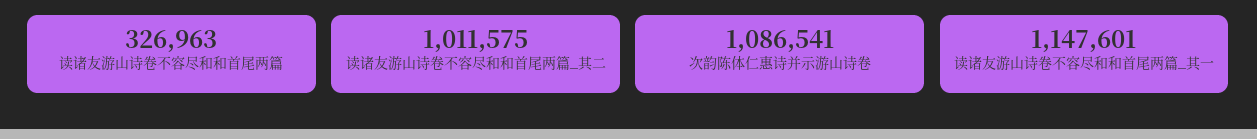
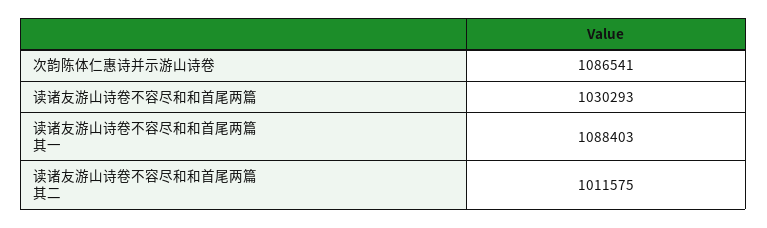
读诸友游山诗卷不容尽和和首尾两篇: 326963 -> 1030293
读诸友游山诗卷不容尽和和首尾两篇_其一: 1147601 -> 1088403

